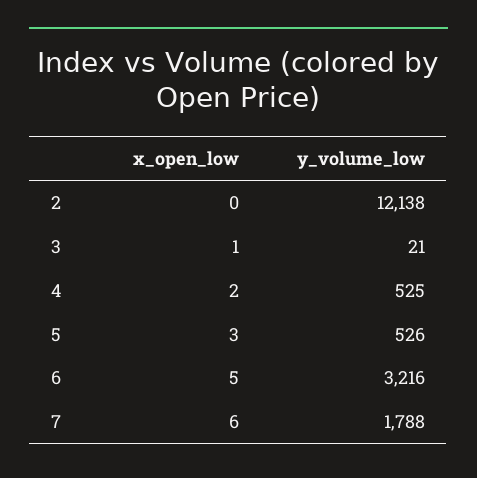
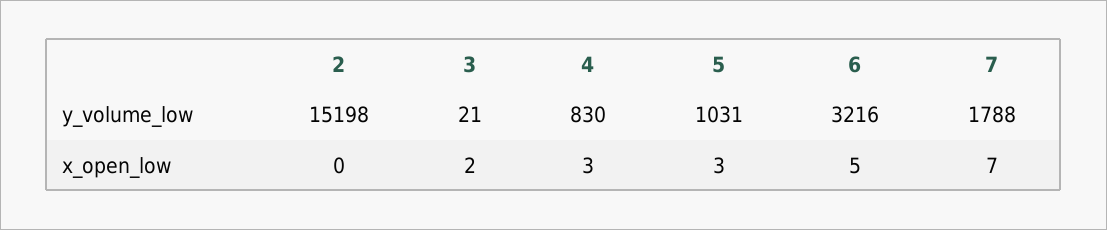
y_volume_low, 2: 12138 -> 15198
x_open_low, 3: 1 -> 2
x_open_low, 4: 2 -> 3
y_volume_low, 4: 525 -> 830
y_volume_low, 5: 526 -> 1031
x_open_low, 7: 6 -> 7

